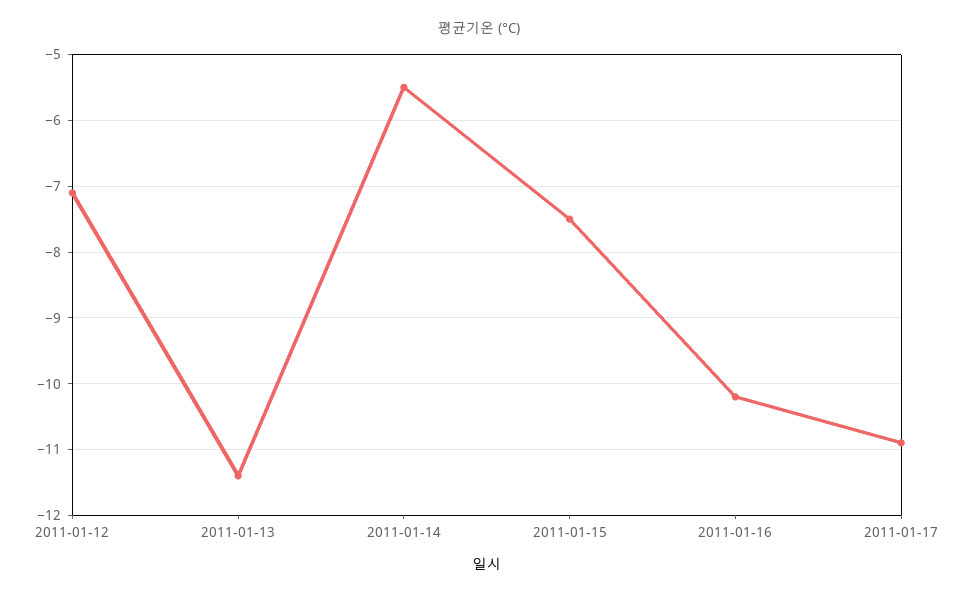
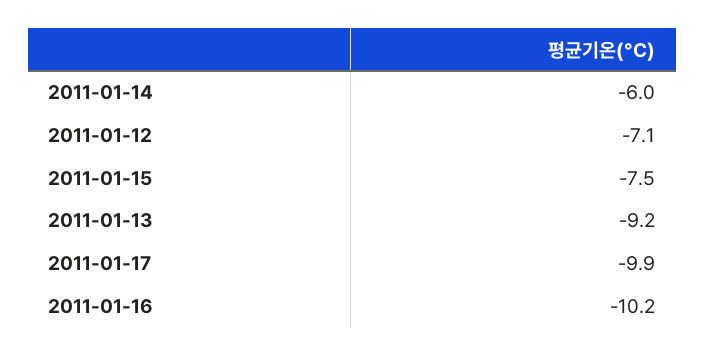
2011-01-13: -11.4 -> -9.2
2011-01-14: -5.5 -> -6
2011-01-17: -10.9 -> -9.9

